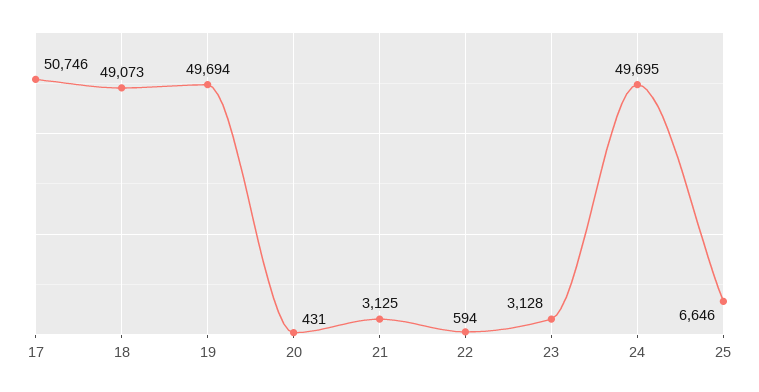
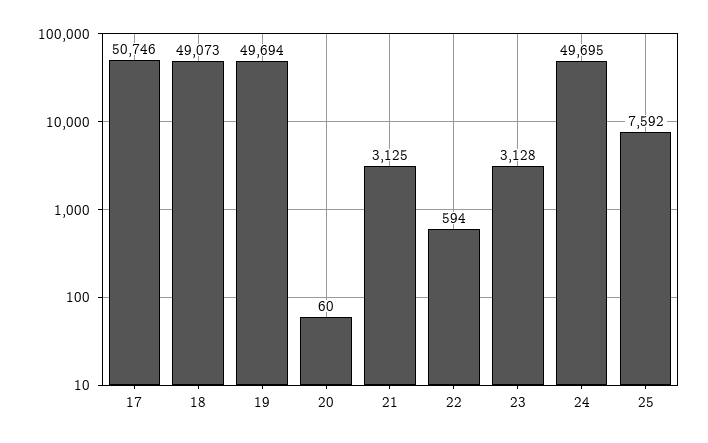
20: 431 -> 60
25: 6646 -> 7592

